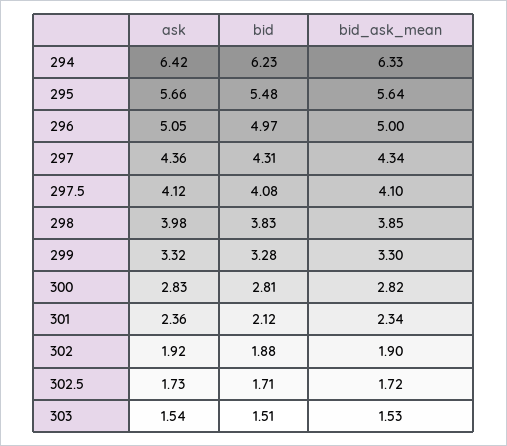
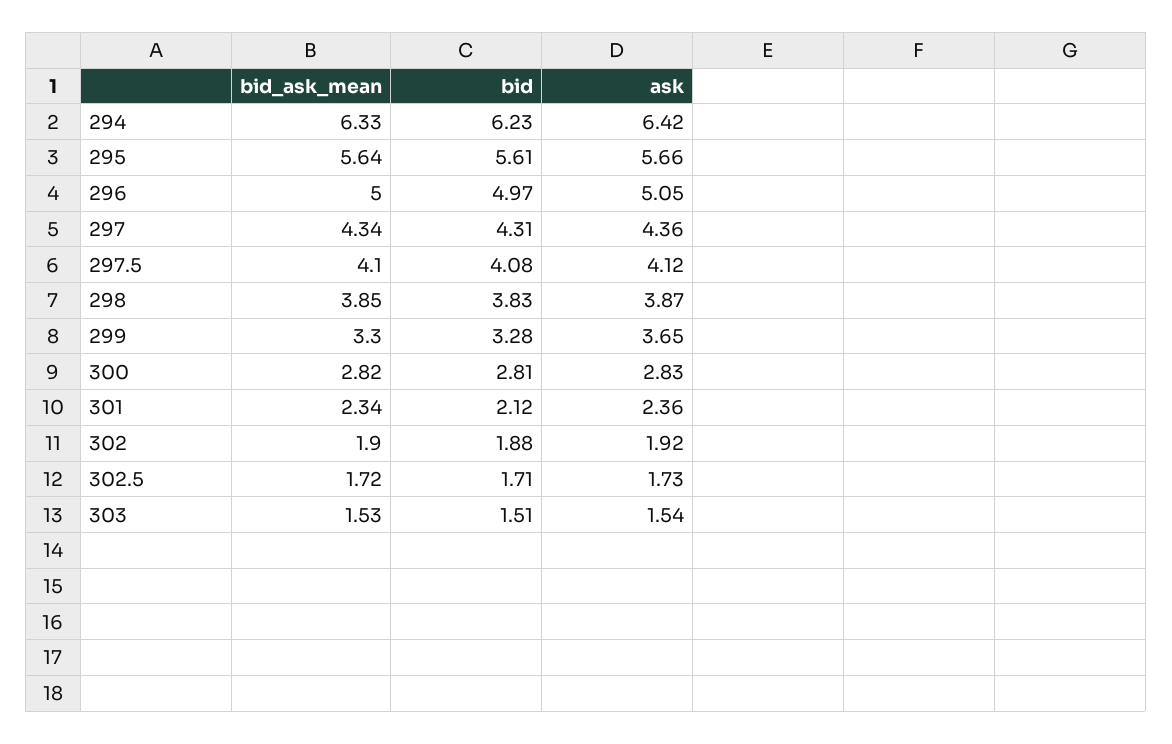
bid, 295: 5.48 -> 5.61
ask, 298: 3.98 -> 3.87
ask, 299: 3.32 -> 3.65

